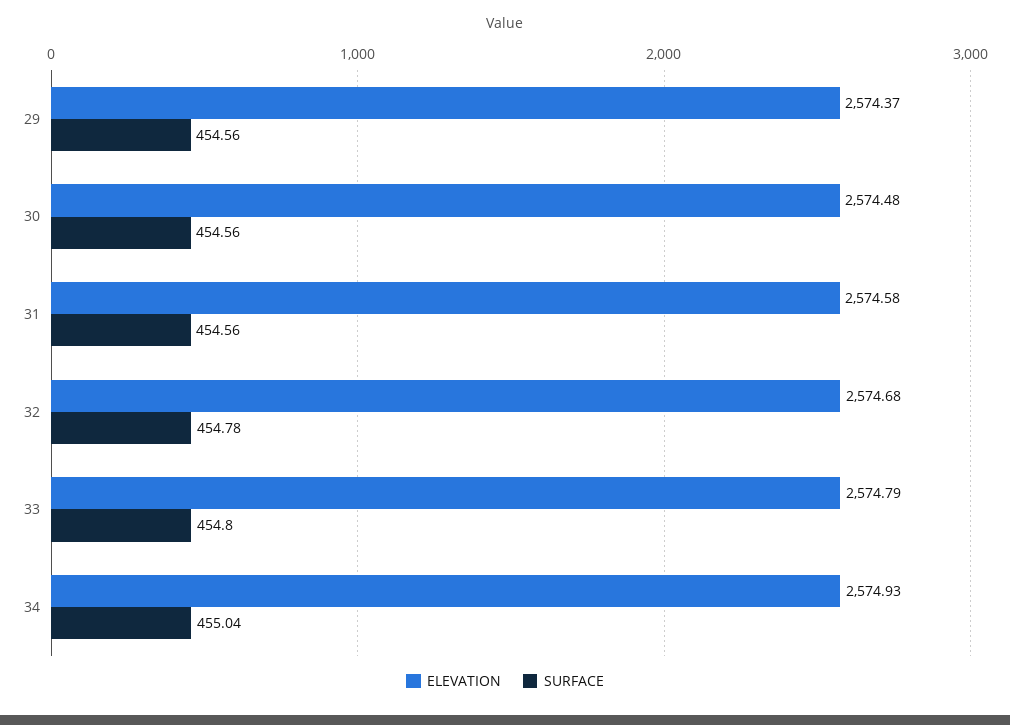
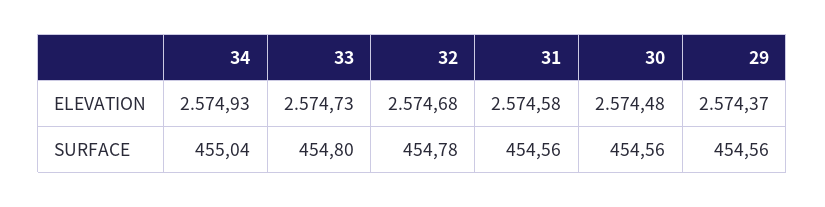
ELEVATION, 33: 2574.79 -> 2574.73

